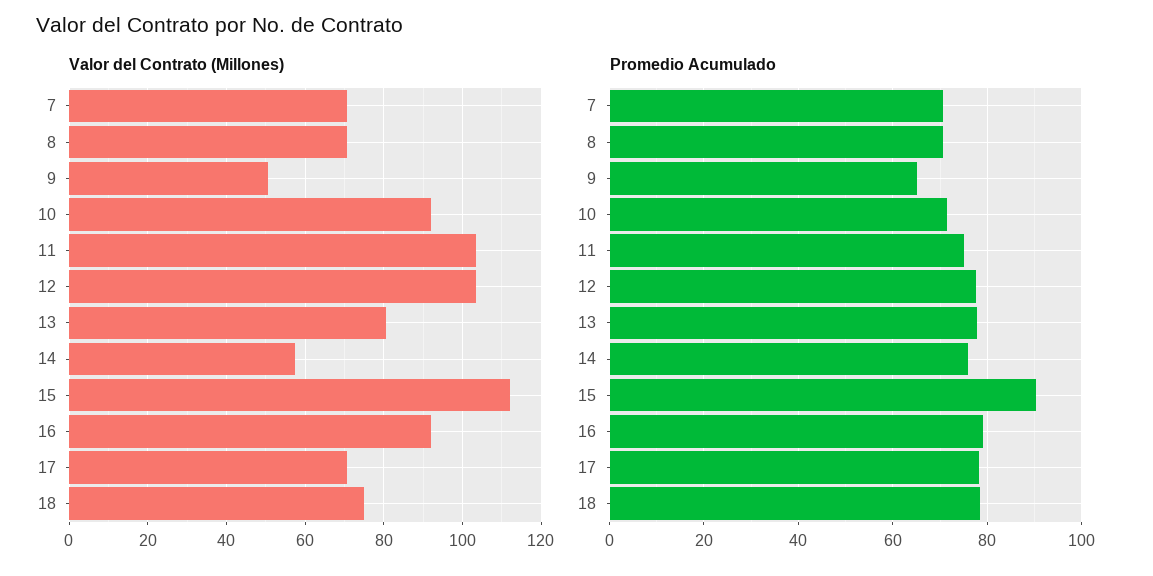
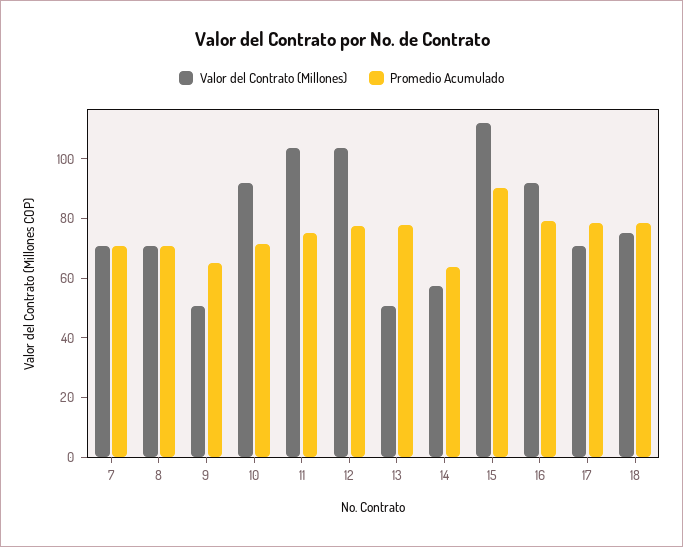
Valor del Contrato (Millones), 13: 80 -> 50
Promedio Acumulado, 14: 76 -> 65

